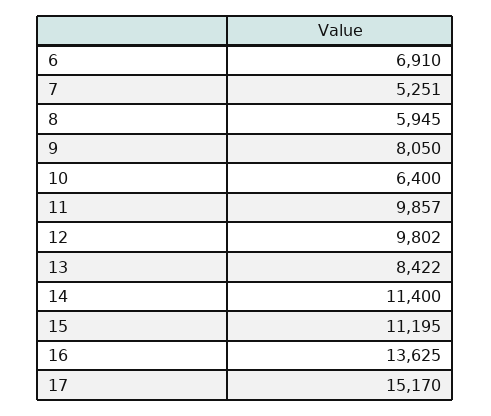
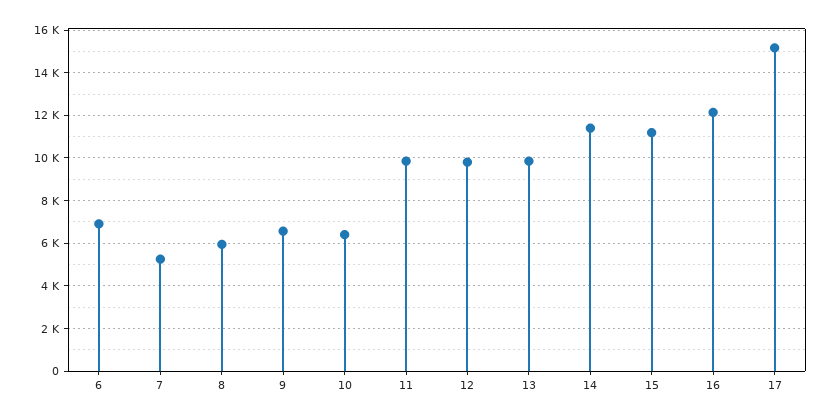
9: 8050 -> 6500
13: 8422 -> 10000
16: 13625 -> 12000

